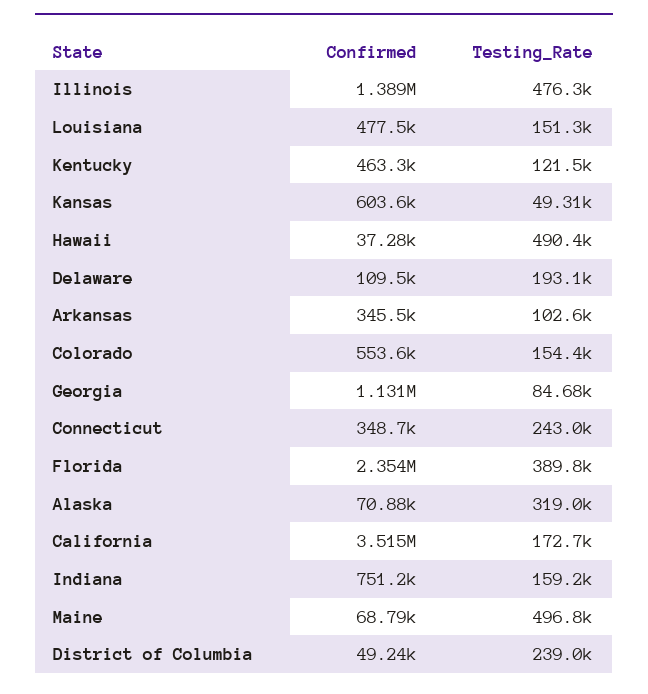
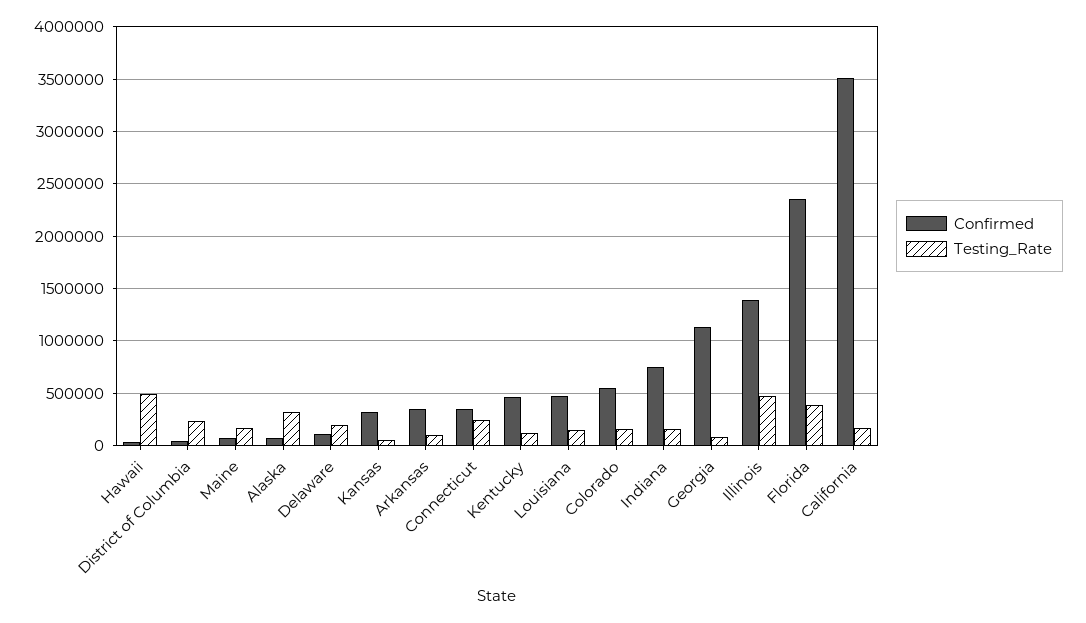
Confirmed, Kansas: 603600 -> 300000
Testing_Rate, Maine: 496800 -> 200000

